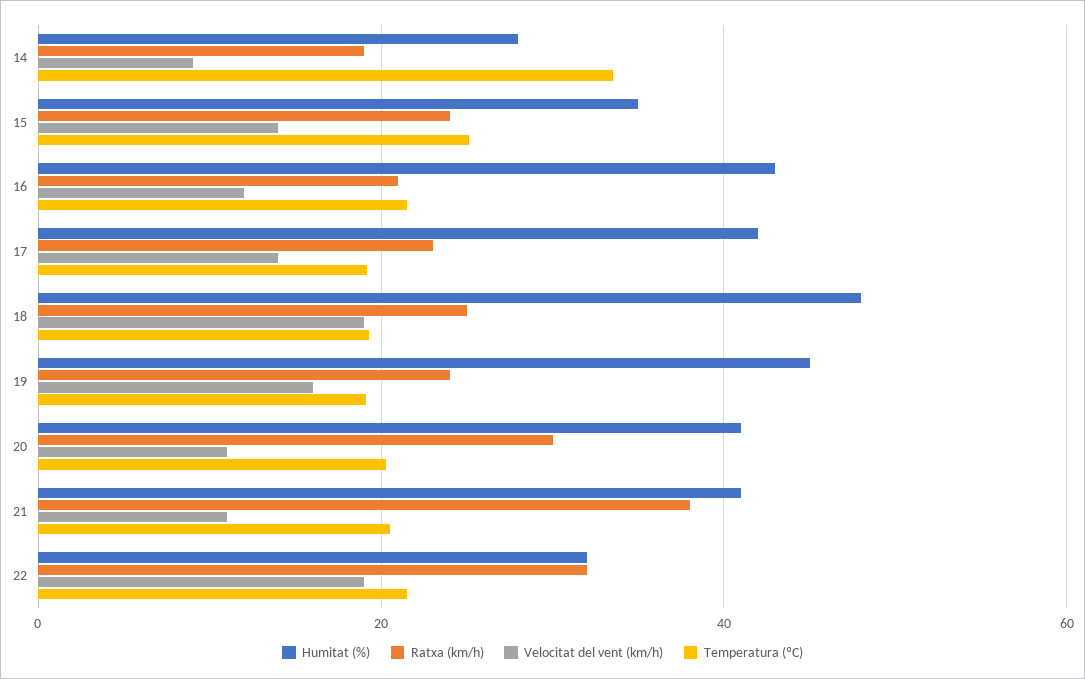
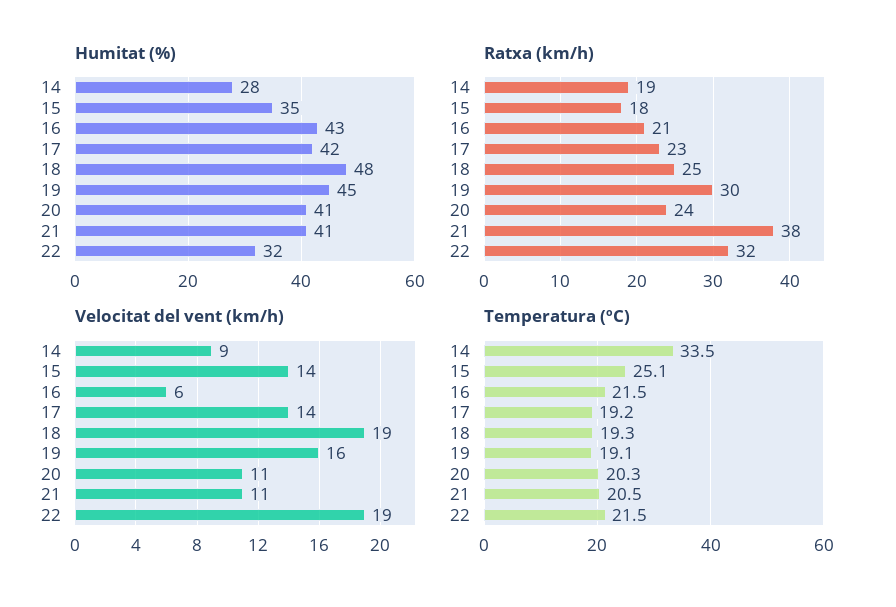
Ratxa (km/h), 15: 24 -> 18
Velocitat del vent (km/h), 16: 12 -> 6
Ratxa (km/h), 19: 24 -> 30
Ratxa (km/h), 20: 30 -> 24

